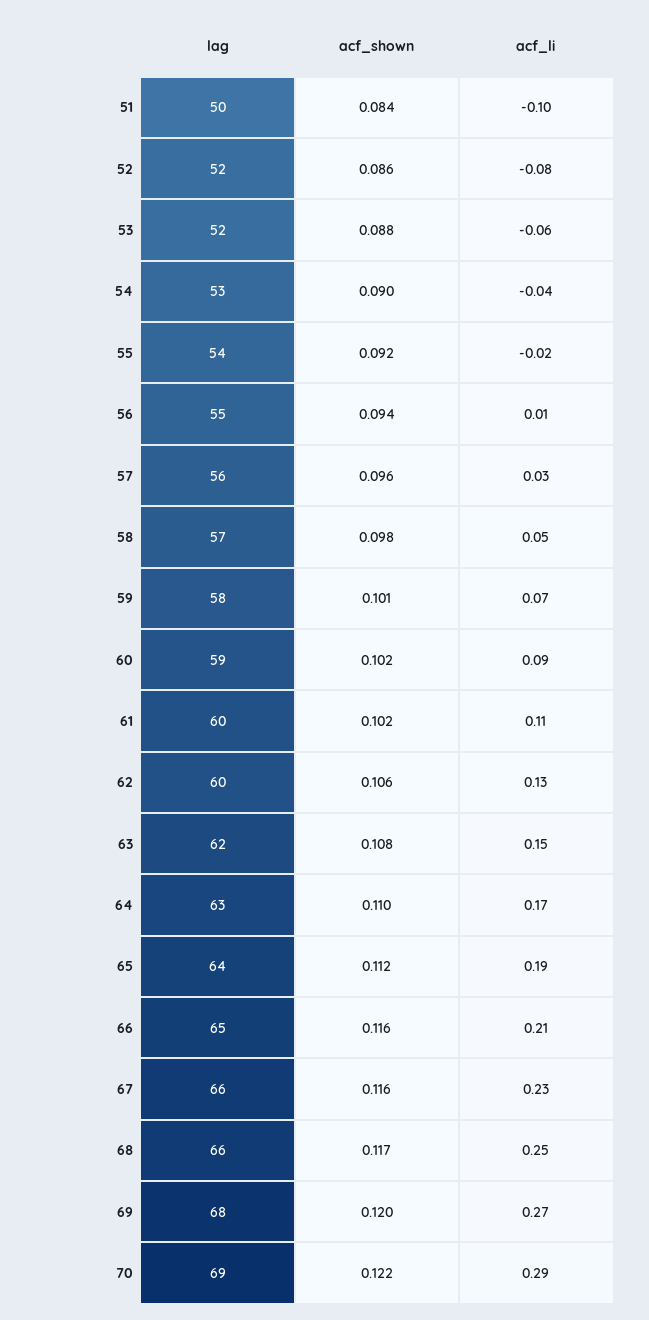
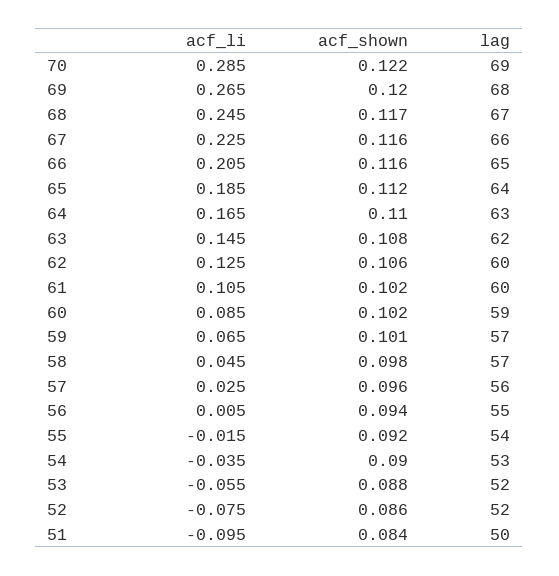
lag, 59: 58 -> 57
lag, 68: 66 -> 67

